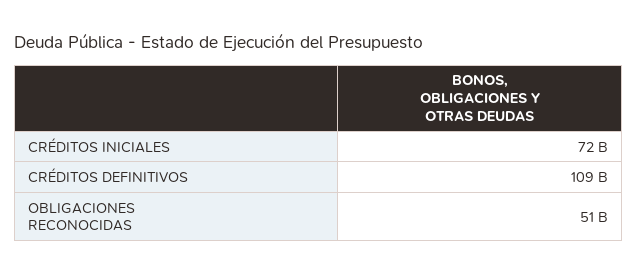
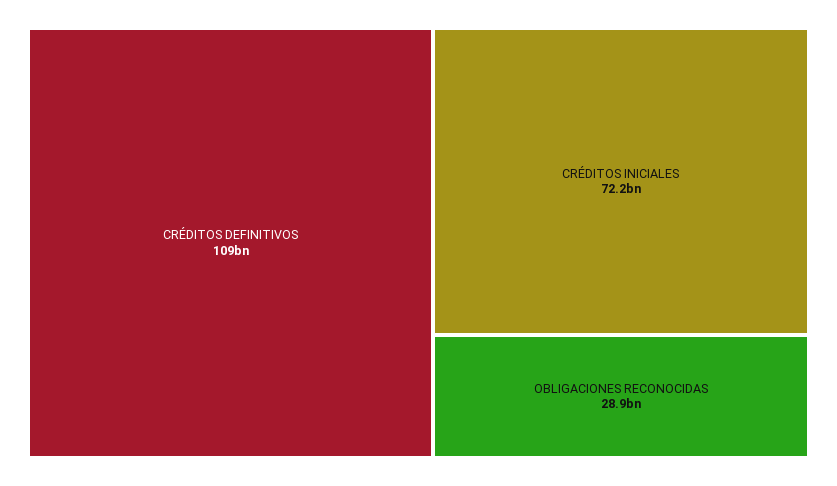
OBLIGACIONES RECONOCIDAS: 51000000000 -> 28900000000

